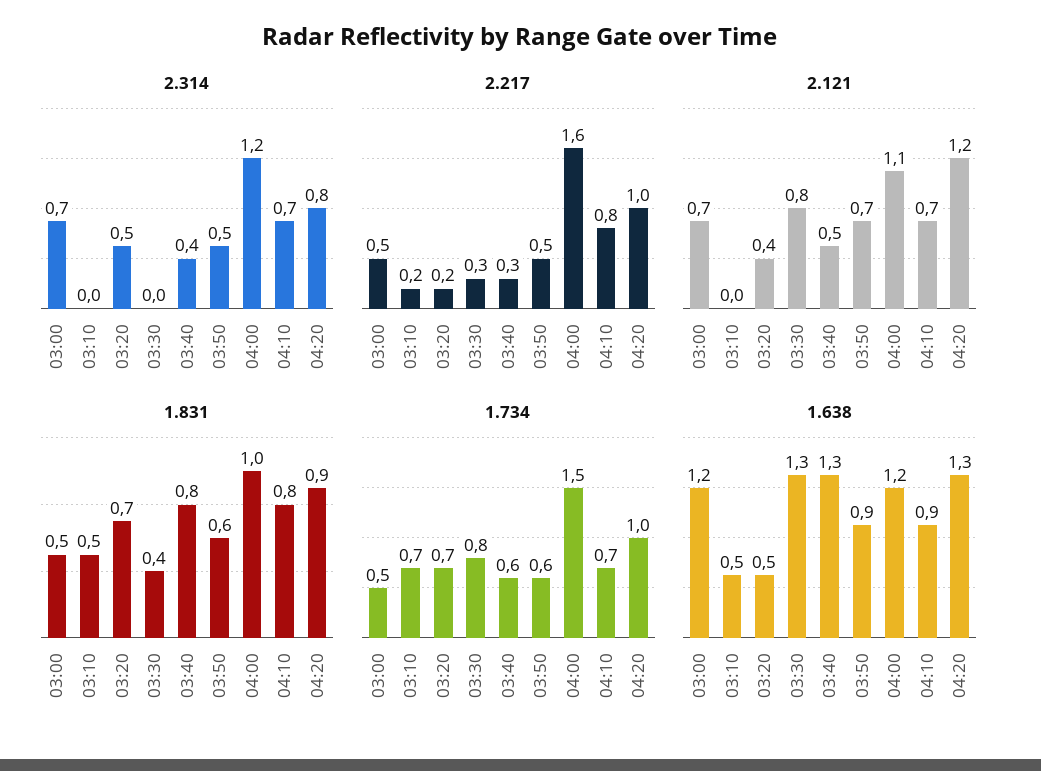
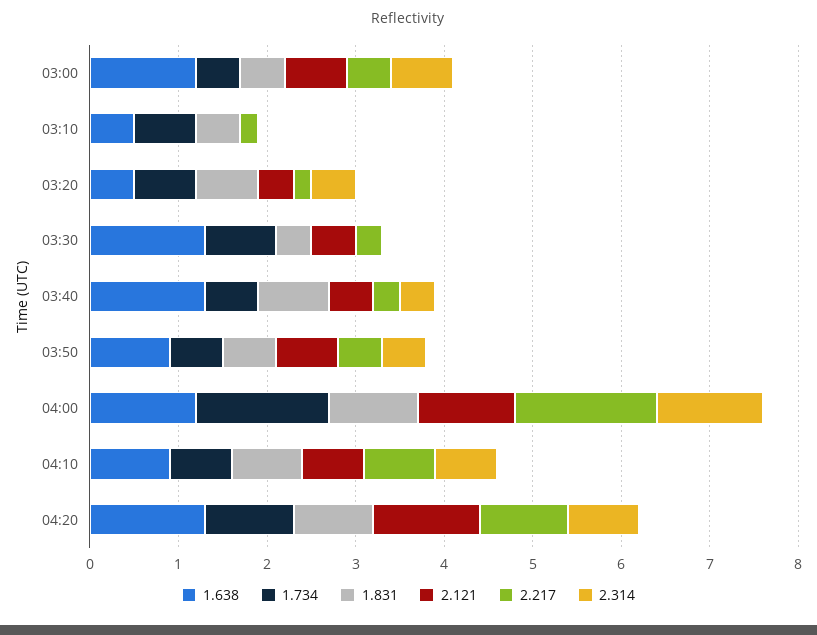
2.121, 03:30: 0.8 -> 0.5

